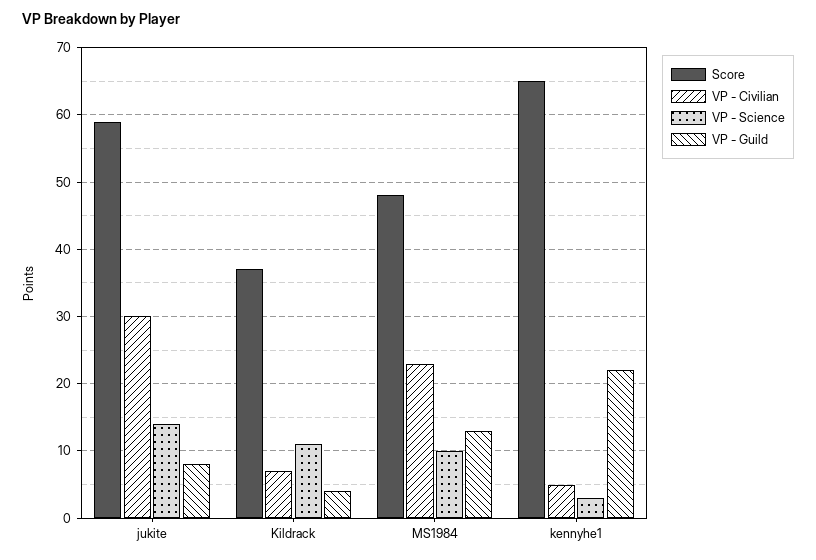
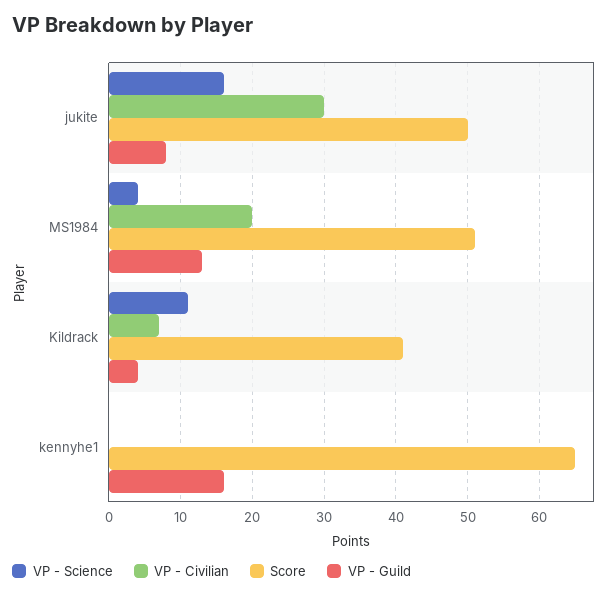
Score, jukite: 59 -> 50
VP - Science, jukite: 14 -> 16
Score, Kildrack: 37 -> 41
Score, MS1984: 48 -> 51
VP - Civilian, MS1984: 23 -> 20
VP - Science, MS1984: 10 -> 4
VP - Civilian, kennyhe1: 5 -> 0
VP - Science, kennyhe1: 3 -> 0
VP - Guild, kennyhe1: 22 -> 16

